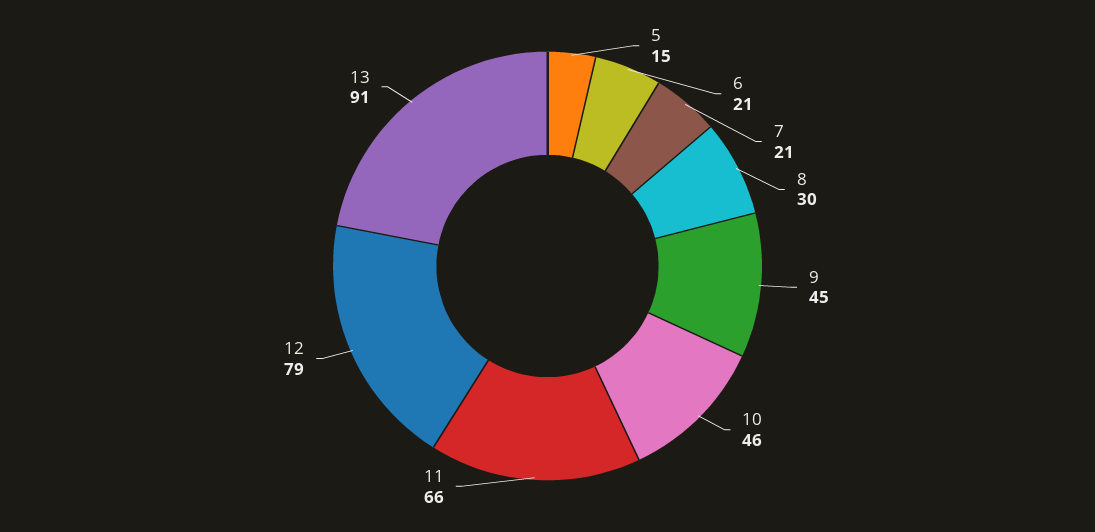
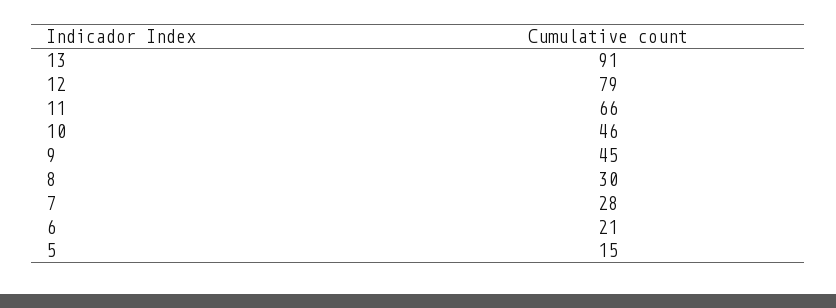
7: 21 -> 28

